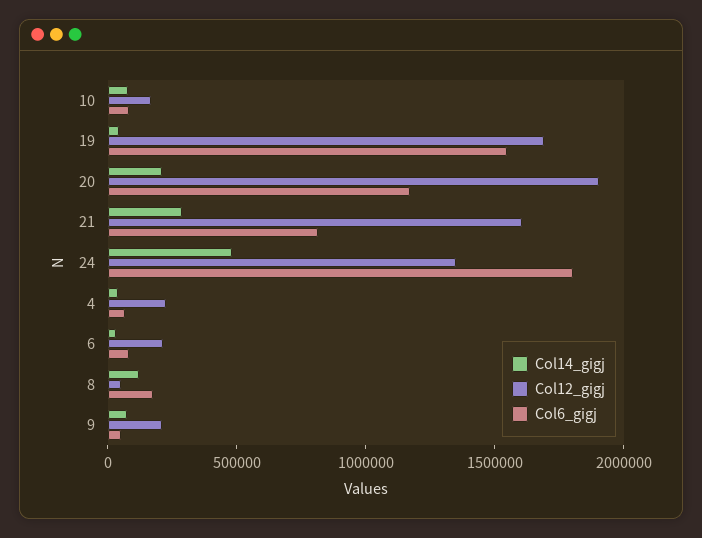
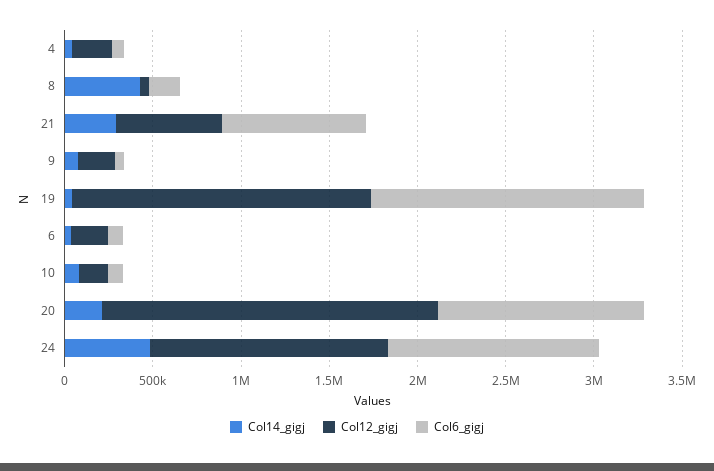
Col12_gigj, 21: 1600000 -> 600000
Col6_gigj, 24: 1800000 -> 1200000
Col14_gigj, 8: 100000 -> 400000

